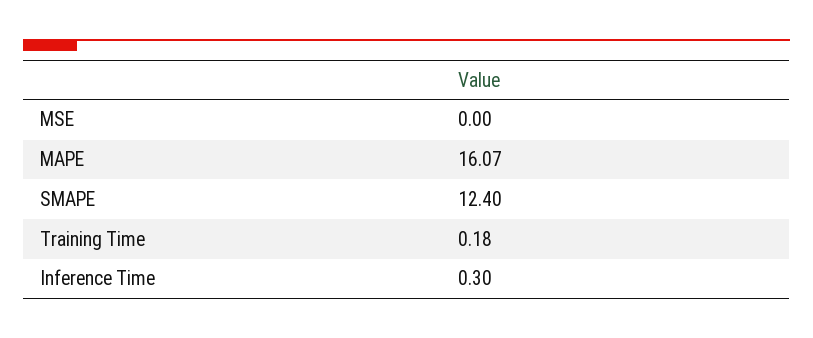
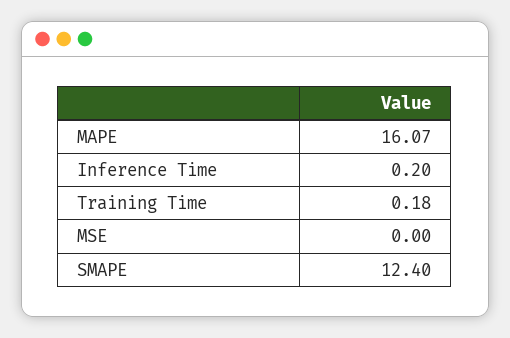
Inference Time: 0.3 -> 0.2

